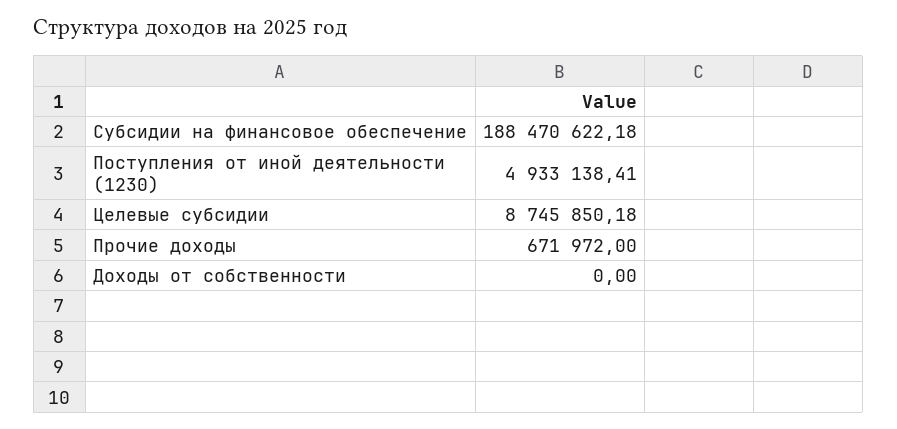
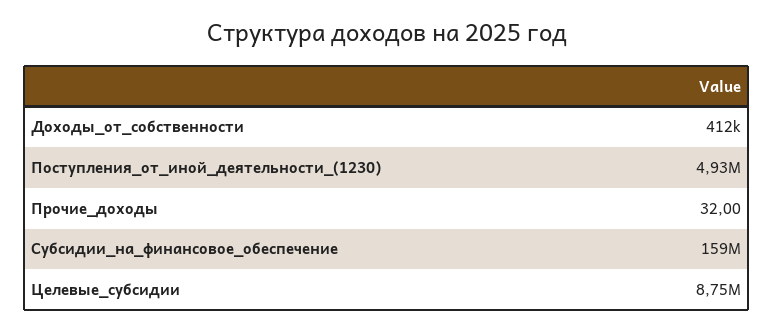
Субсидии на финансовое обеспечение: 188470622.18 -> 159000000
Прочие доходы: 671972 -> 32
Доходы от собственности: 0 -> 412000

